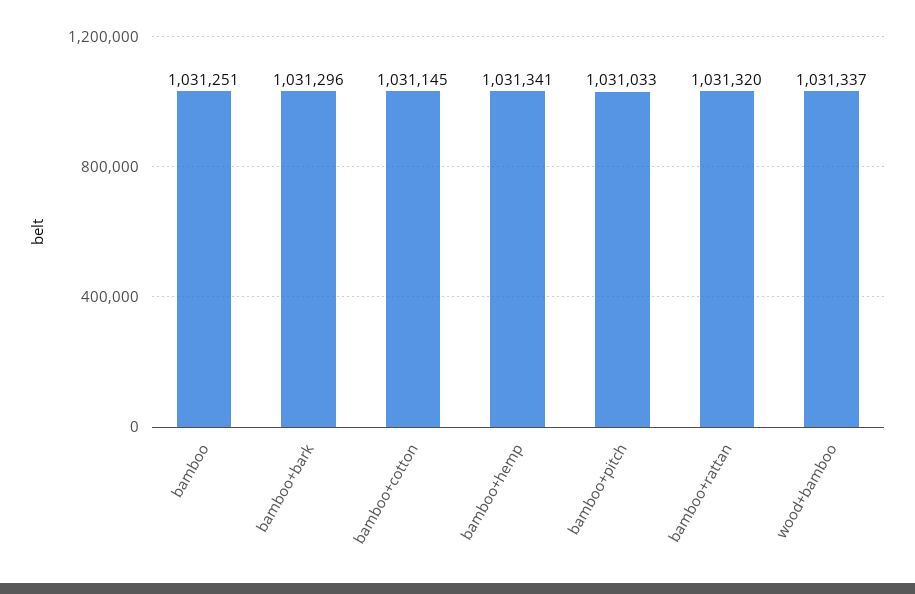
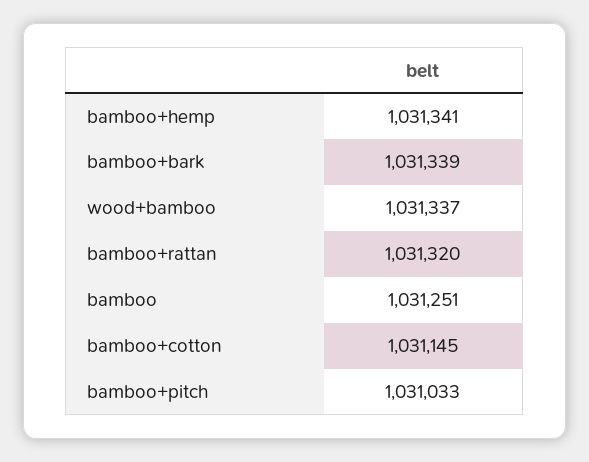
bamboo+bark: 1031296 -> 1031339

